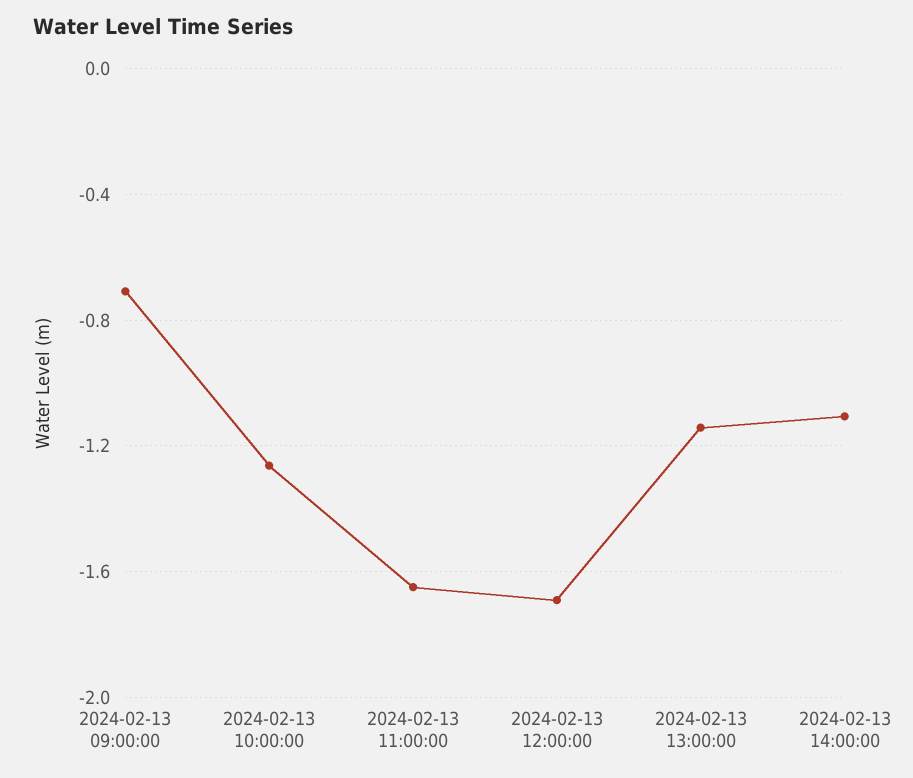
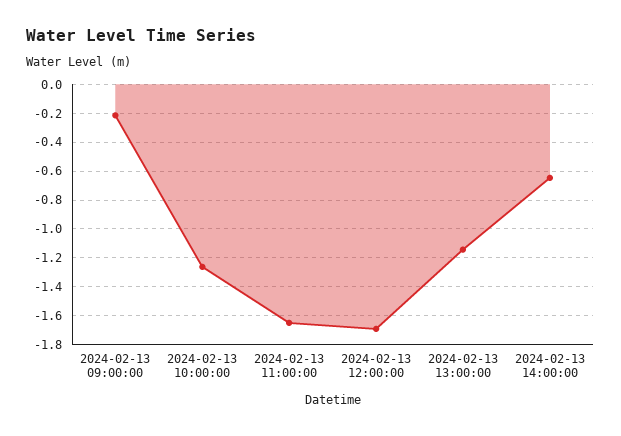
2024-02-13 09:00:00: -0.7 -> -0.2
2024-02-13 14:00:00: -1.1 -> -0.65

